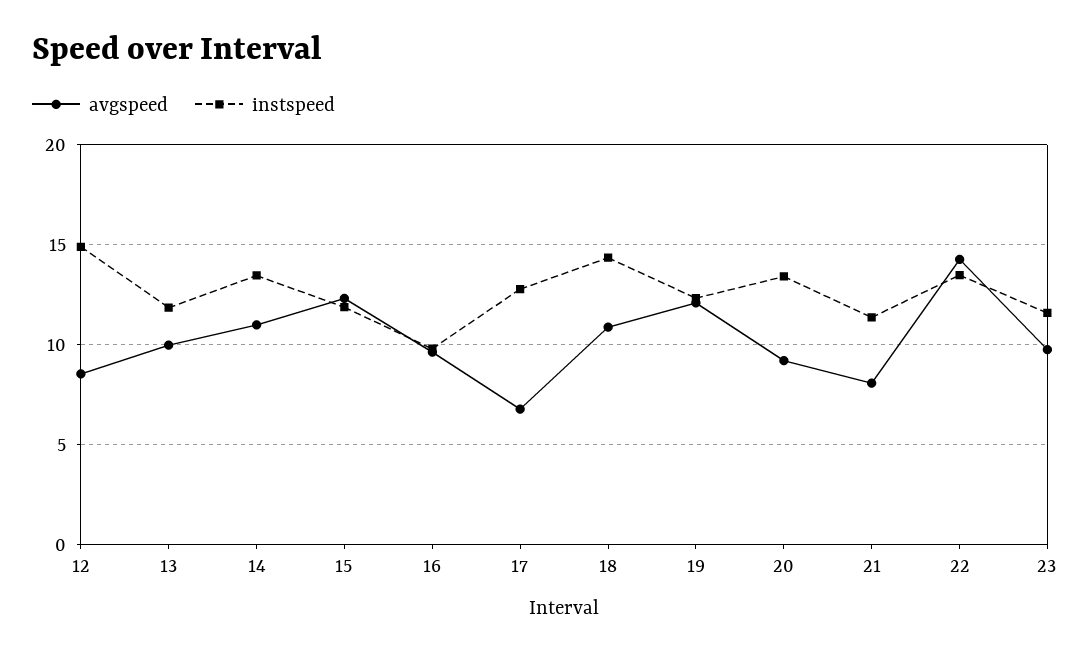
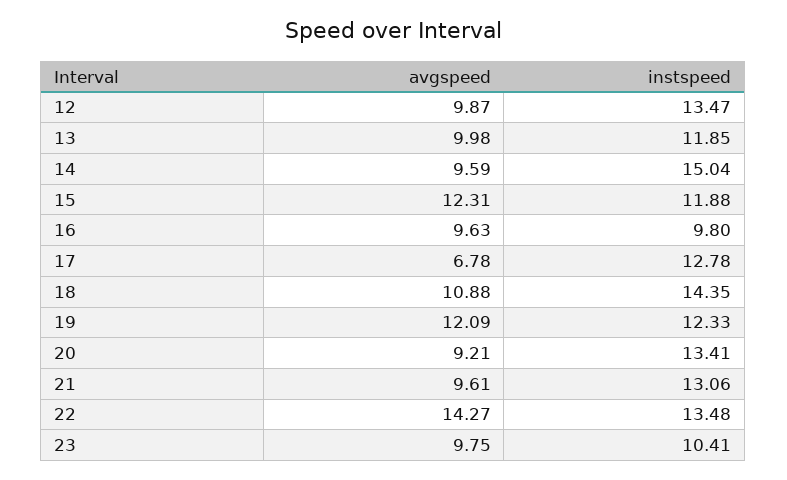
avgspeed, 12: 8.5 -> 9.87
instspeed, 12: 15 -> 13.47
avgspeed, 14: 11 -> 9.59
instspeed, 14: 13.5 -> 15.04
avgspeed, 21: 8 -> 9.61
instspeed, 21: 11.5 -> 13.06
instspeed, 23: 11.5 -> 10.41

